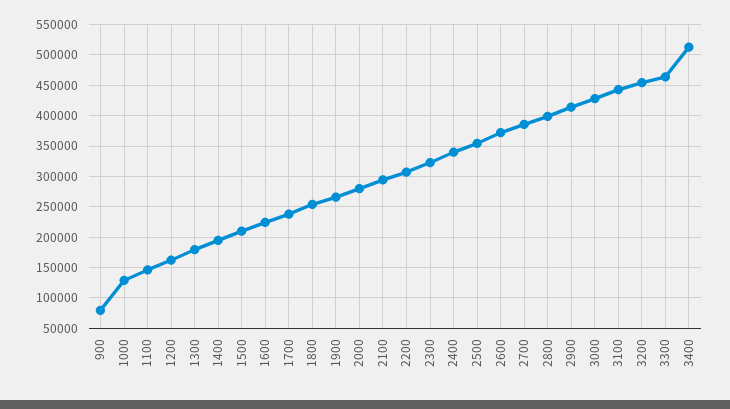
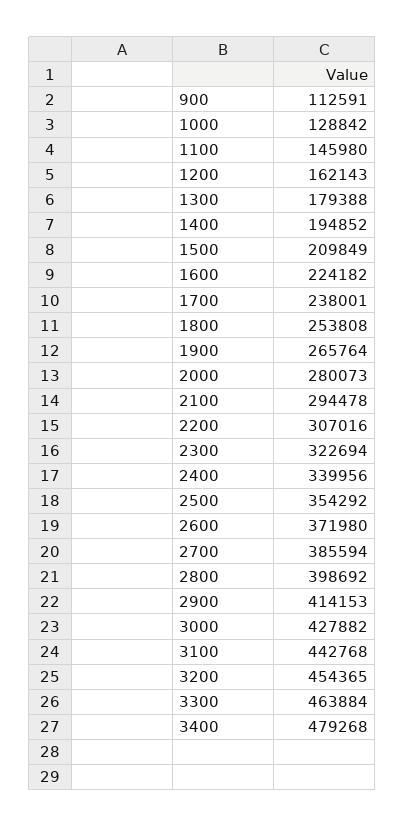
900: 80000 -> 112591
3400: 510000 -> 479268

